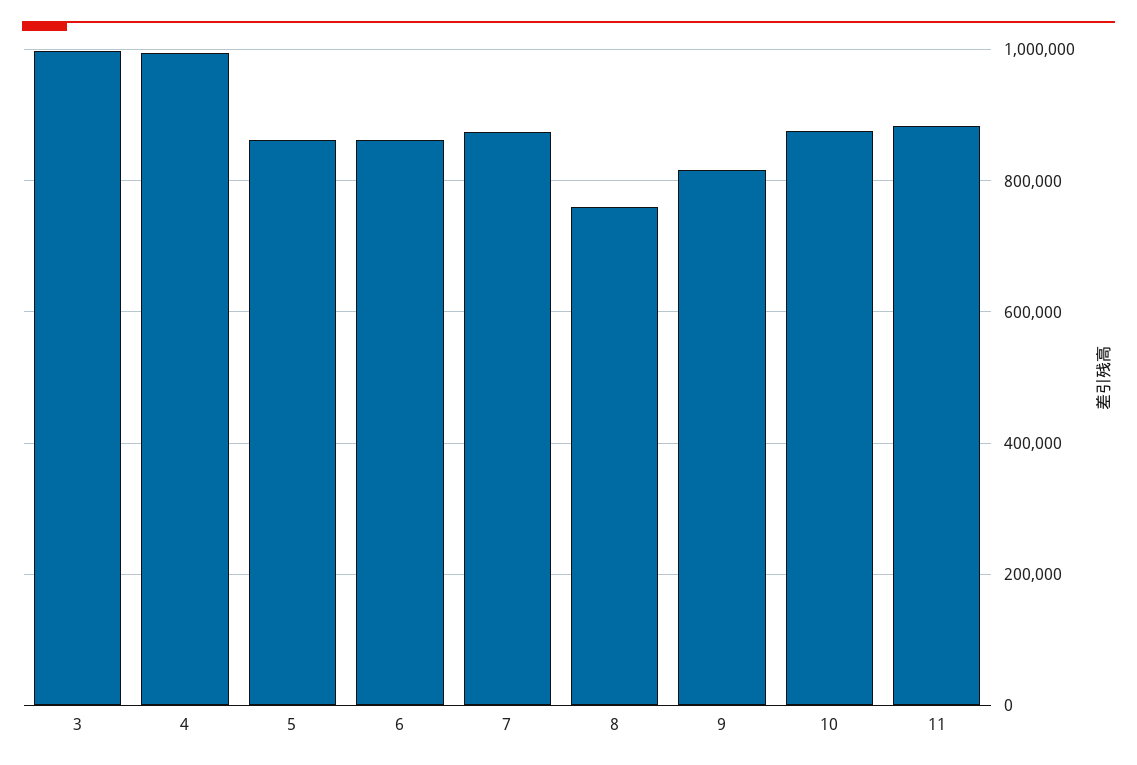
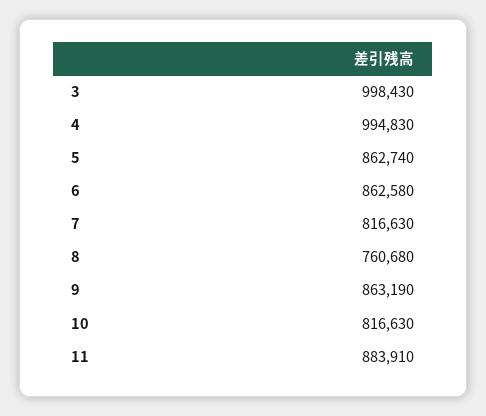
7: 880000 -> 816630
9: 820000 -> 863190
10: 880000 -> 816630

